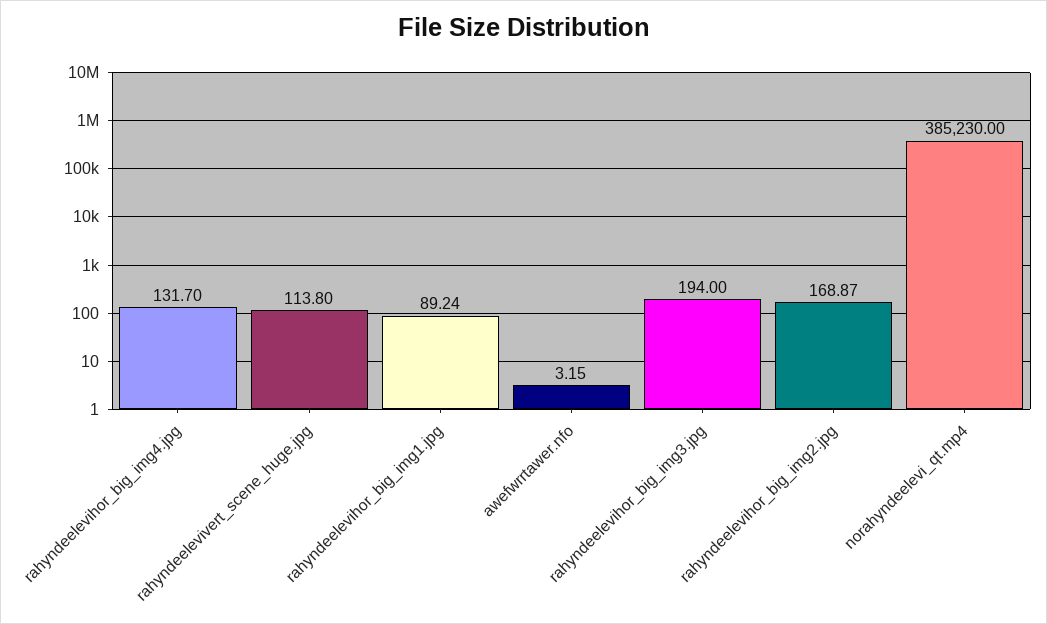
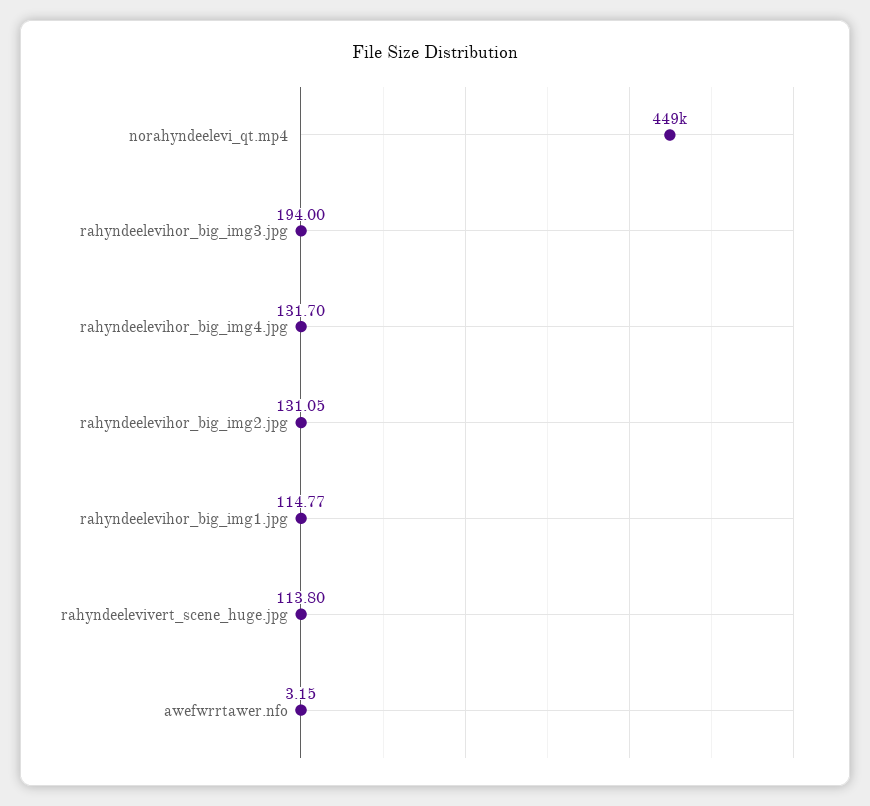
rahyndeelevihor_big_img1.jpg: 89.24 -> 114.77
rahyndeelevihor_big_img2.jpg: 168.87 -> 131.05
norahyndeelevi_qt.mp4: 385230 -> 449000

